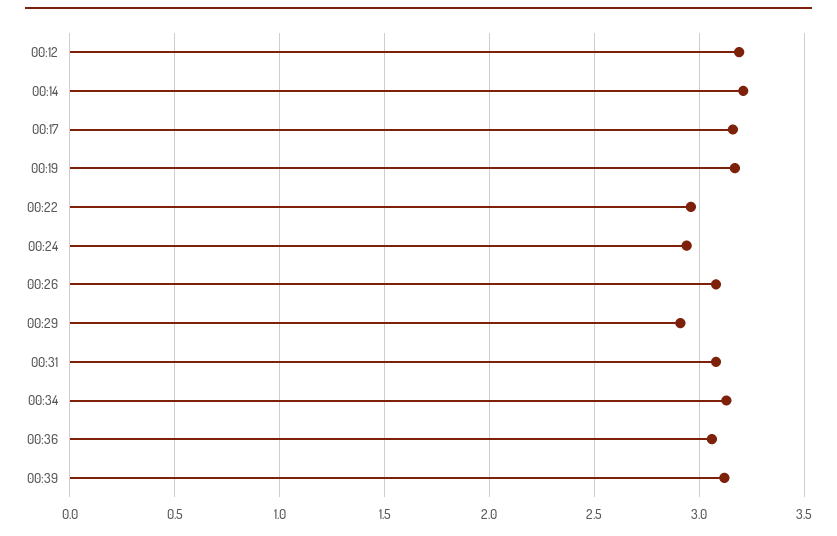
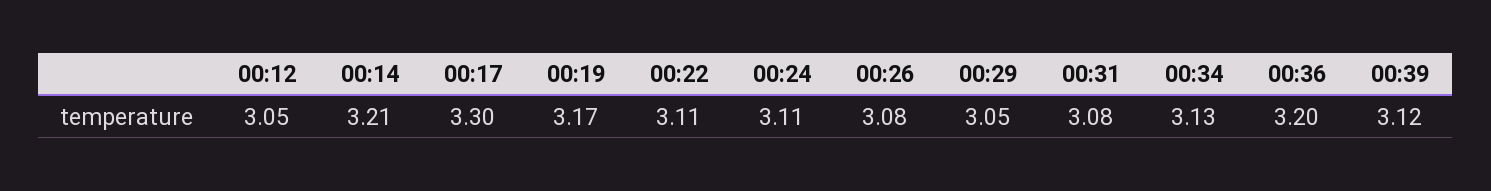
00:12: 3.2 -> 3.05
00:17: 3.15 -> 3.3
00:22: 2.95 -> 3.11
00:24: 2.95 -> 3.11
00:29: 2.9 -> 3.05
00:36: 3.05 -> 3.2

